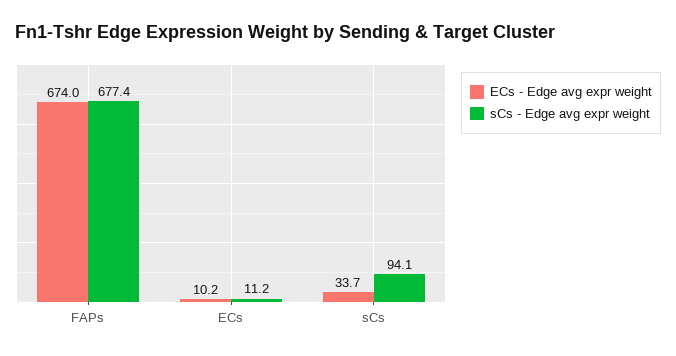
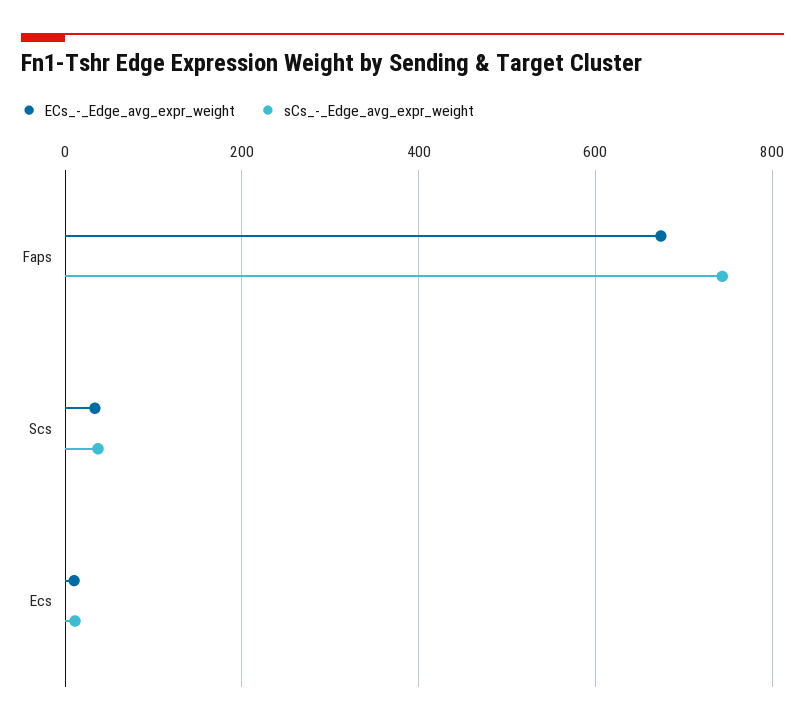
sCs - Edge avg expr weight, FAPs: 677.4 -> 740
sCs - Edge avg expr weight, sCs: 94.1 -> 40

